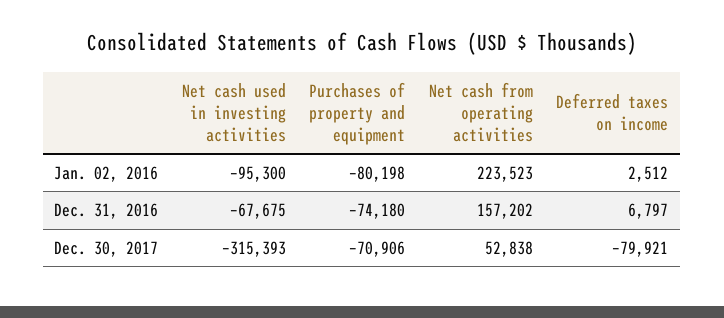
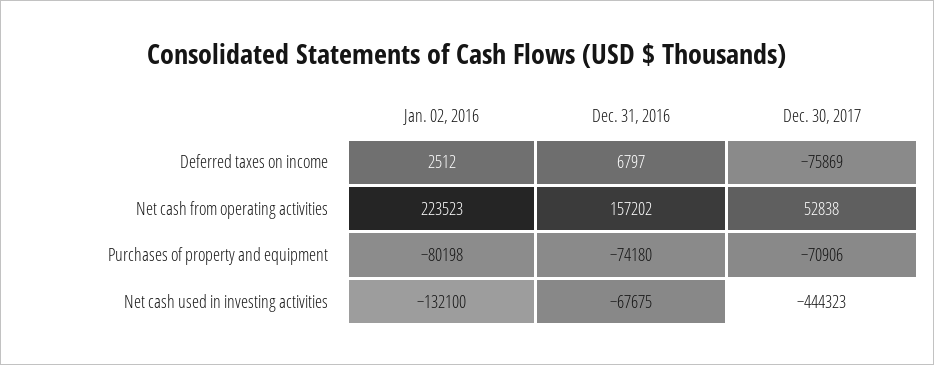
Net cash used in investing activities, Jan. 02, 2016: -95300 -> -132100
Net cash used in investing activities, Dec. 30, 2017: -315393 -> -444323
Deferred taxes on income, Dec. 30, 2017: -79921 -> -75869

